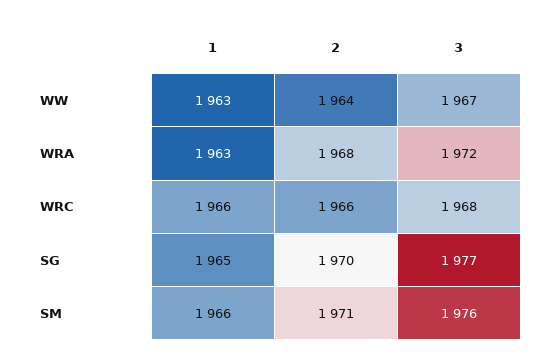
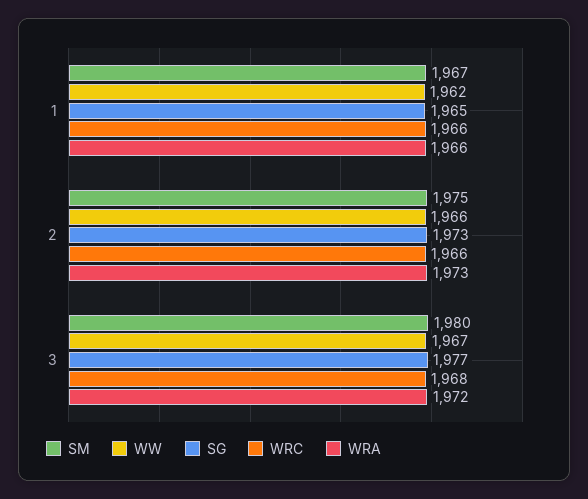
WW, 1: 1963 -> 1962
WW, 2: 1964 -> 1966
WRA, 1: 1963 -> 1966
WRA, 2: 1968 -> 1973
SG, 2: 1970 -> 1973
SM, 1: 1966 -> 1967
SM, 2: 1971 -> 1975
SM, 3: 1976 -> 1980

